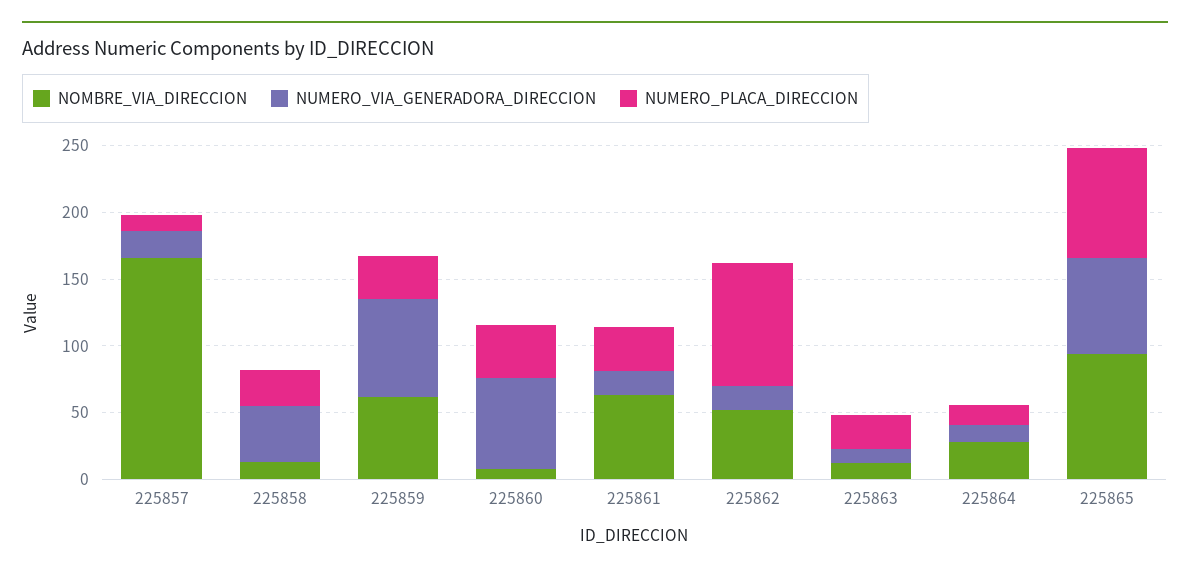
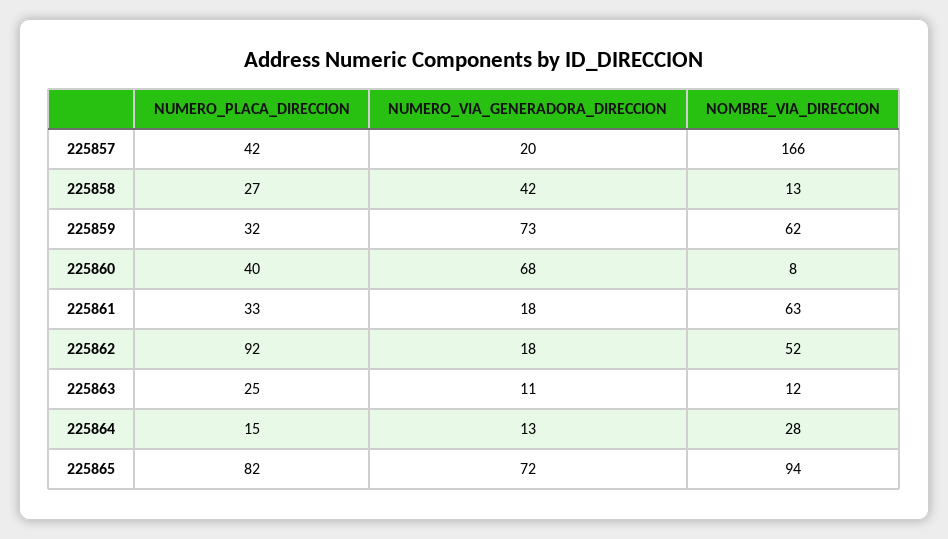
NUMERO_PLACA_DIRECCION, 225857: 10 -> 42

